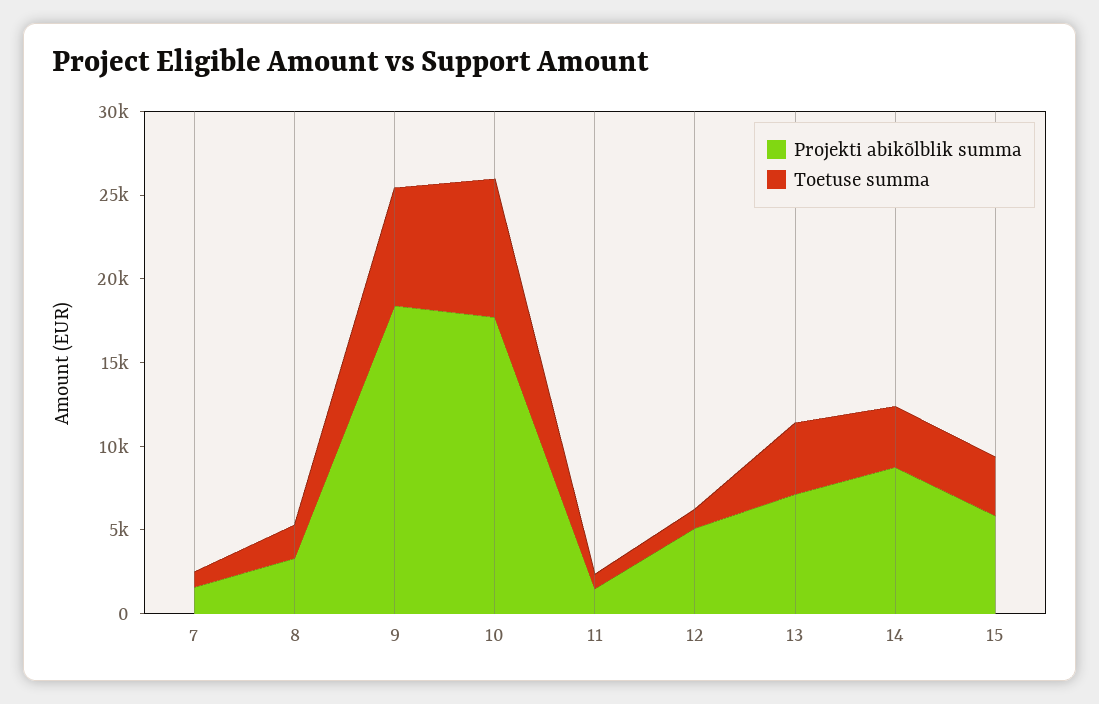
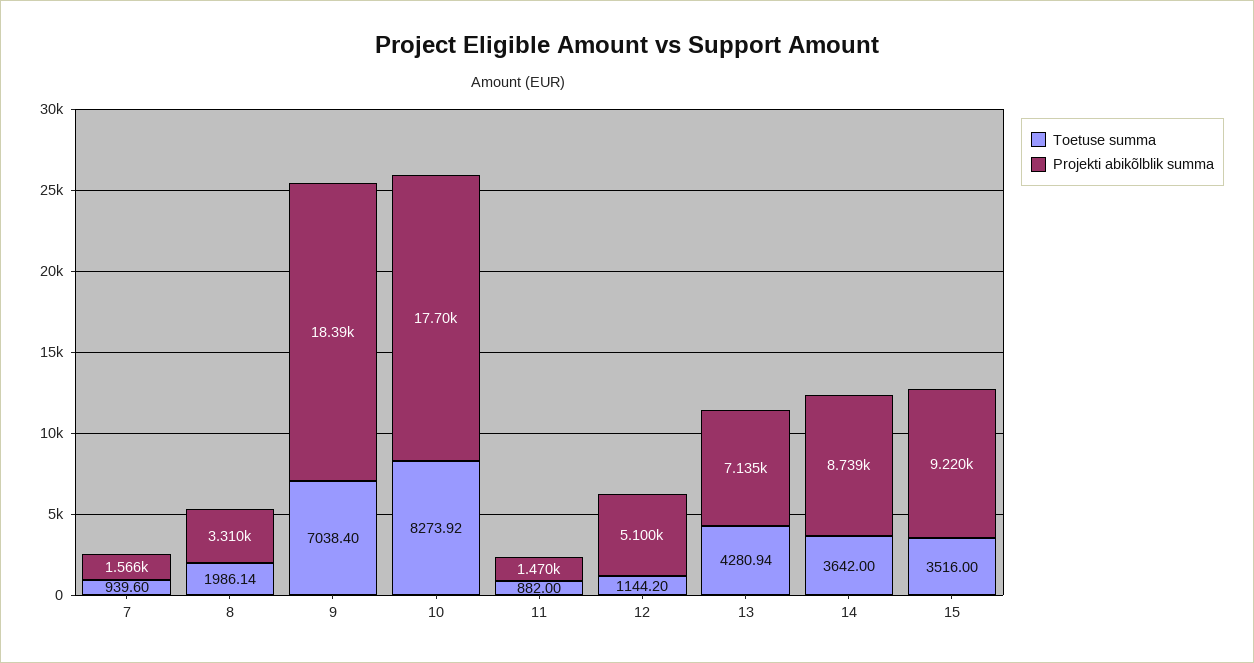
Projekti abikõlblik summa, 15: 6000 -> 9220

